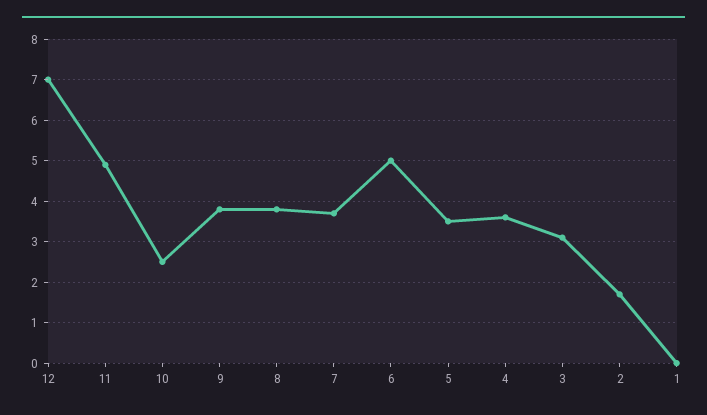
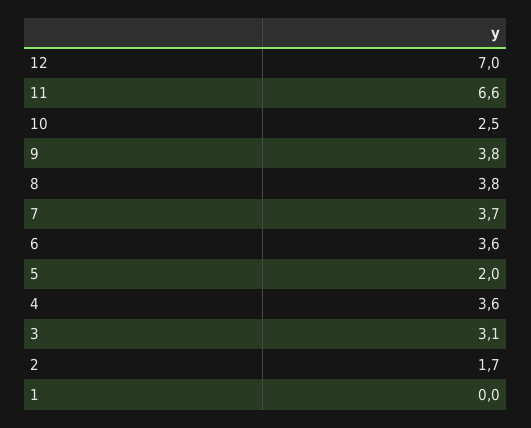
11: 5 -> 6.6
6: 5 -> 3.6
5: 3.5 -> 2

